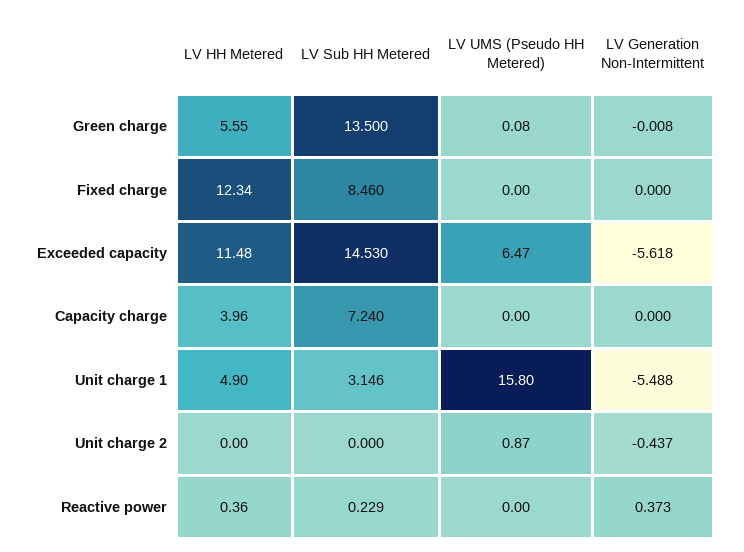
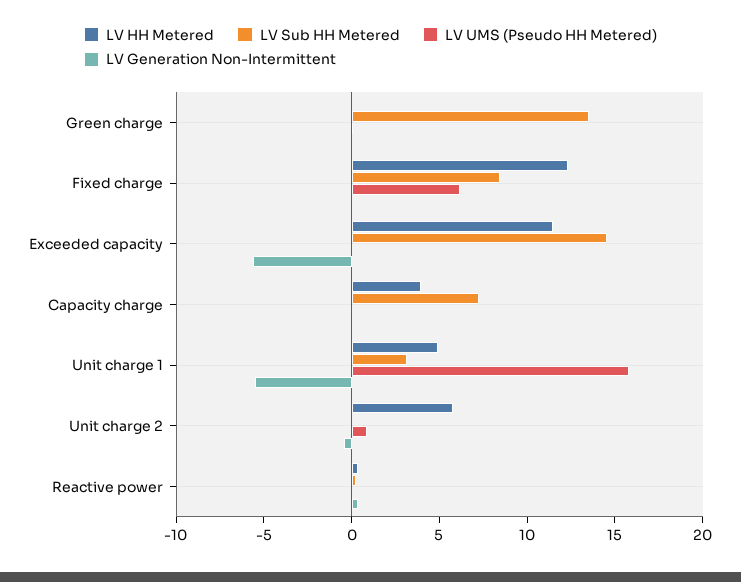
LV HH Metered, Green charge: 5.55 -> 0
LV UMS (Pseudo HH Metered), Fixed charge: 0 -> 6
LV UMS (Pseudo HH Metered), Exceeded capacity: 6.47 -> 0
LV HH Metered, Unit charge 2: 0 -> 6

